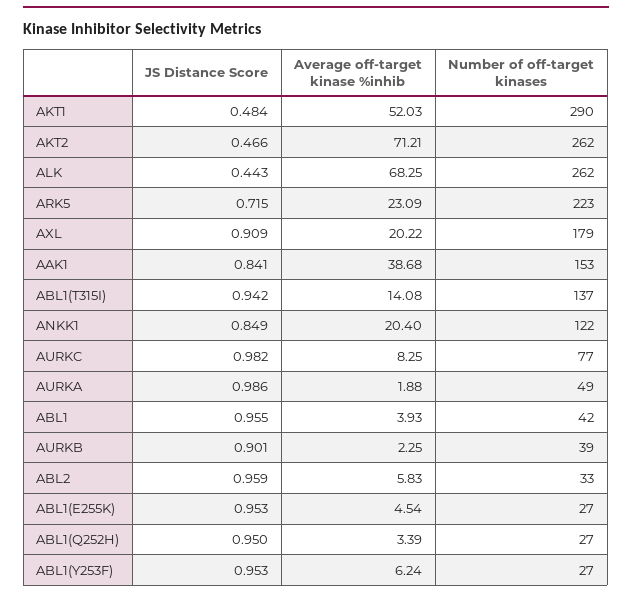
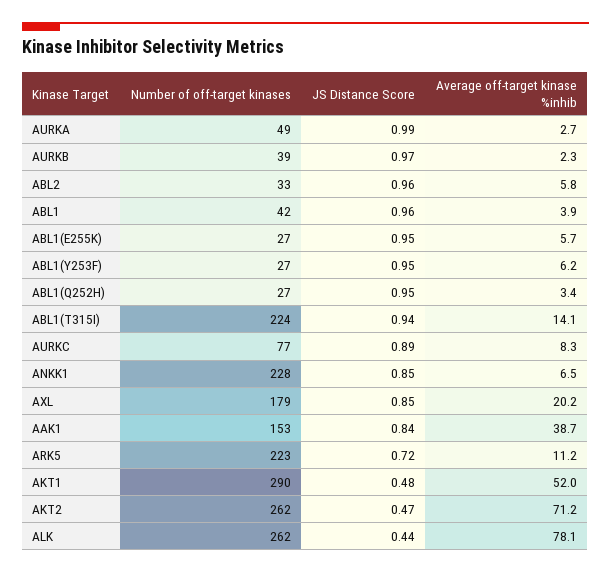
Average off-target kinase %inhib, ALK: 68.25 -> 78.1
Average off-target kinase %inhib, ARK5: 23.09 -> 11.2
JS Distance Score, AXL: 0.909 -> 0.85
Number of off-target kinases, ABL1(T315I): 137 -> 224
Average off-target kinase %inhib, ANKK1: 20.4 -> 6.5
Number of off-target kinases, ANKK1: 122 -> 228
JS Distance Score, AURKC: 0.982 -> 0.89
Average off-target kinase %inhib, AURKA: 1.88 -> 2.7
JS Distance Score, AURKB: 0.901 -> 0.97
Average off-target kinase %inhib, ABL1(E255K): 4.54 -> 5.7

